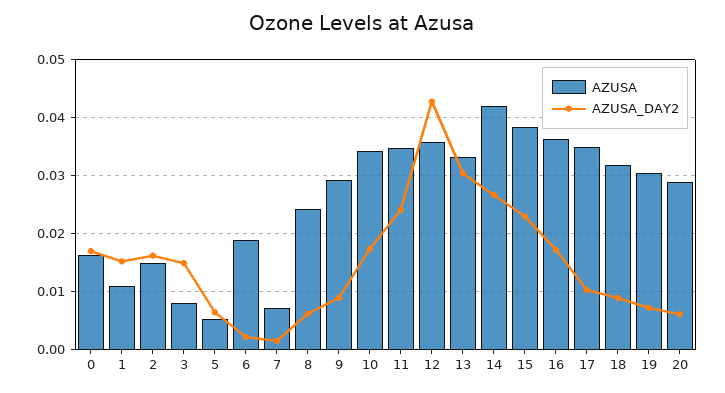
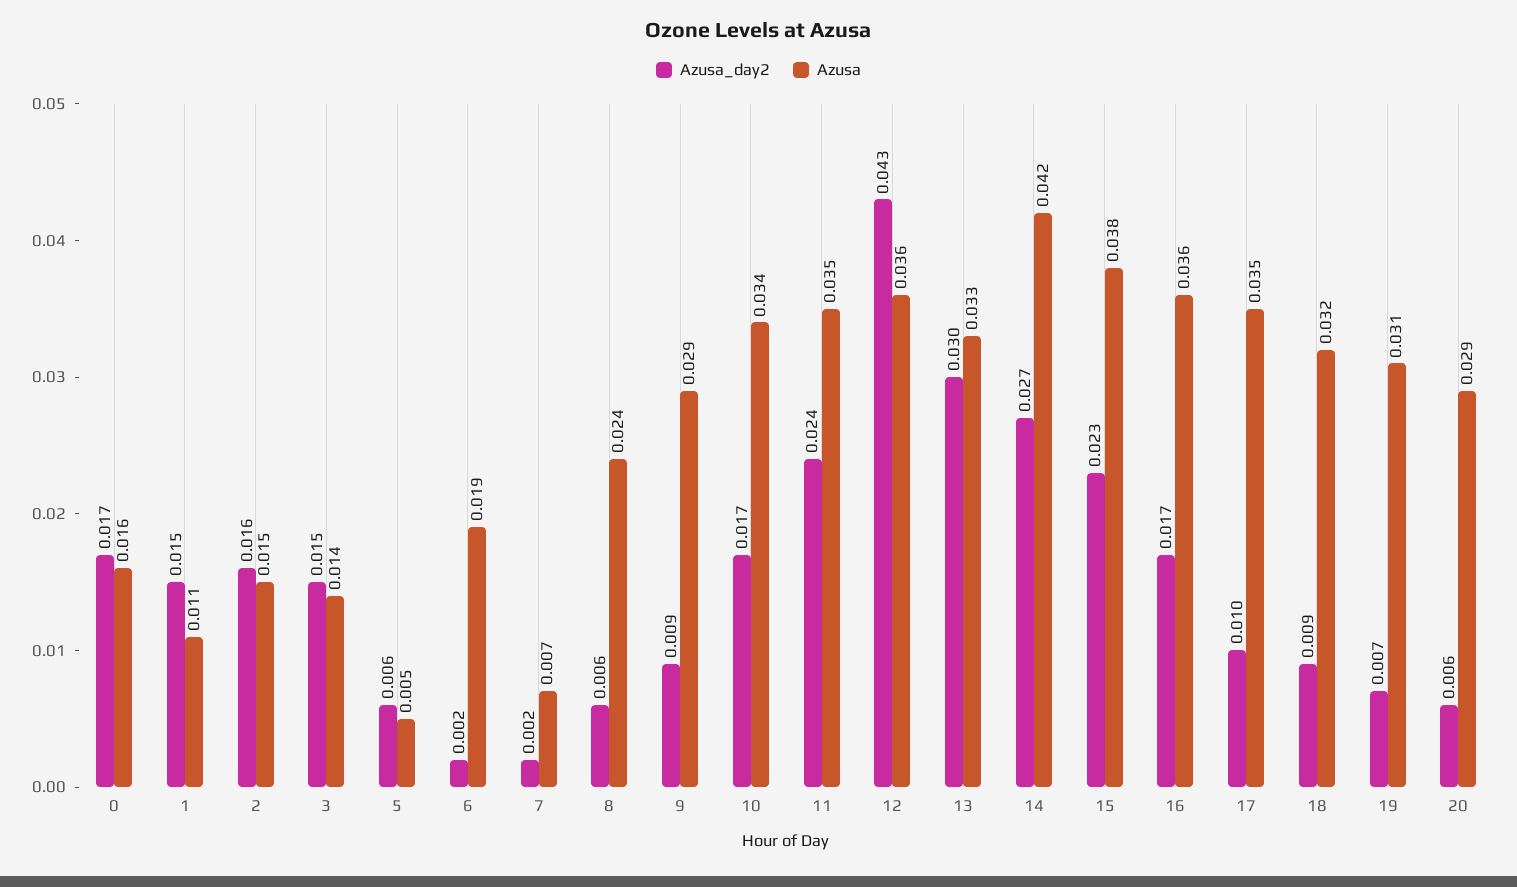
AZUSA, 3: 0.008 -> 0.014

